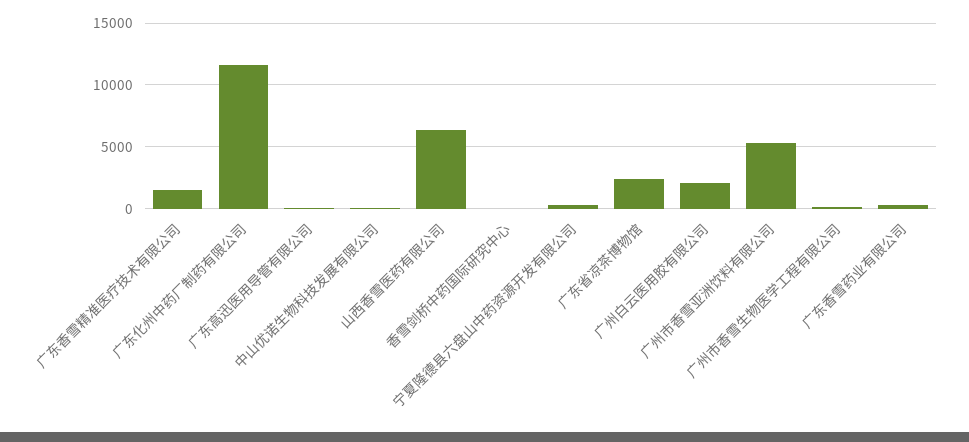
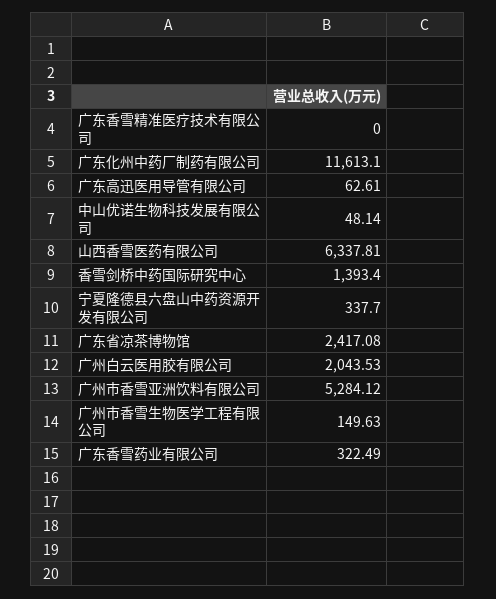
广东香雪精准医疗技术有限公司: 1500 -> 0
香雪剑桥中药国际研究中心: 0 -> 1393.4

